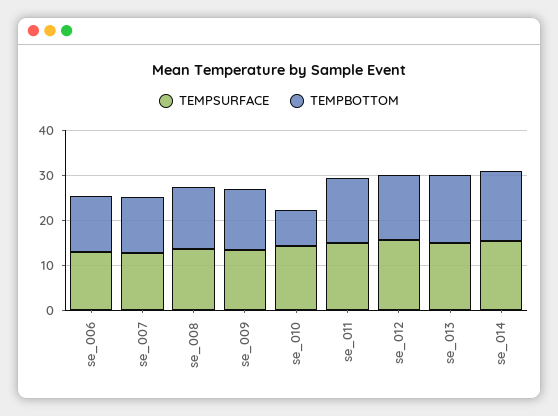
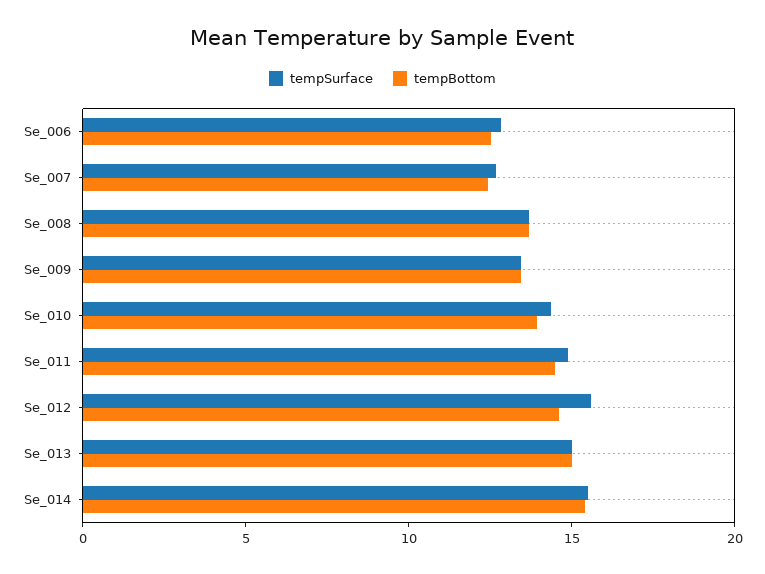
TEMPBOTTOM, se_010: 8 -> 14

